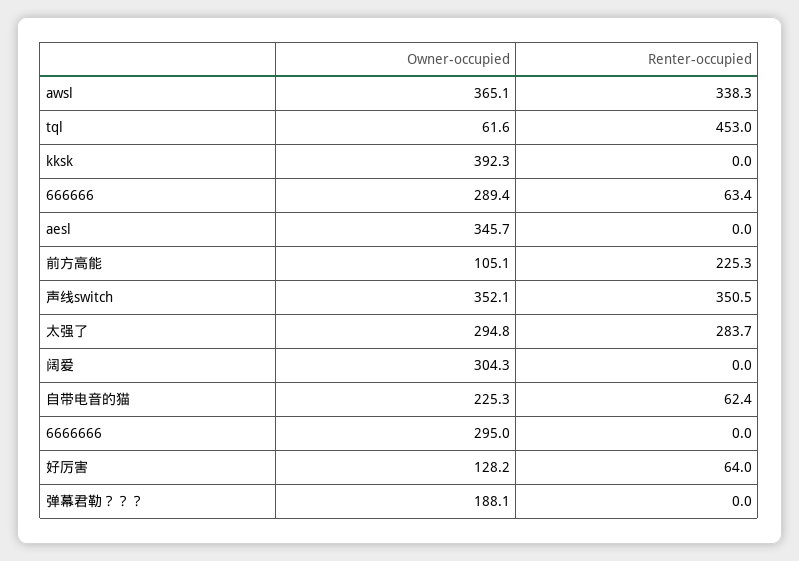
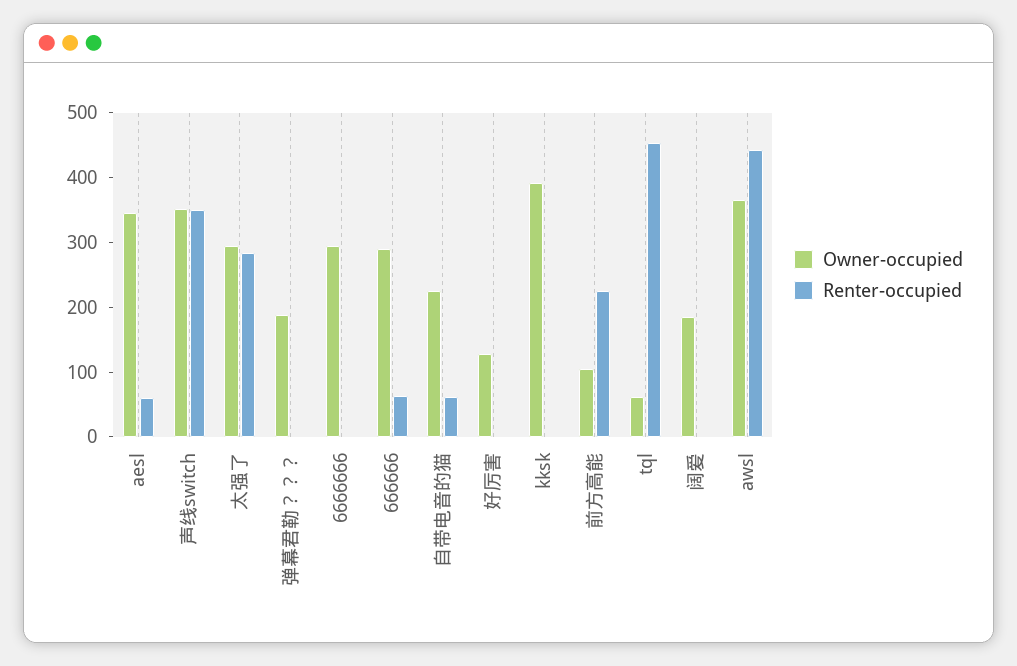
Renter-occupied, awsl: 338.3 -> 440
Renter-occupied, aesl: 0 -> 60
Owner-occupied, 阔爱: 304.3 -> 180
Renter-occupied, 好厉害: 64 -> 0

